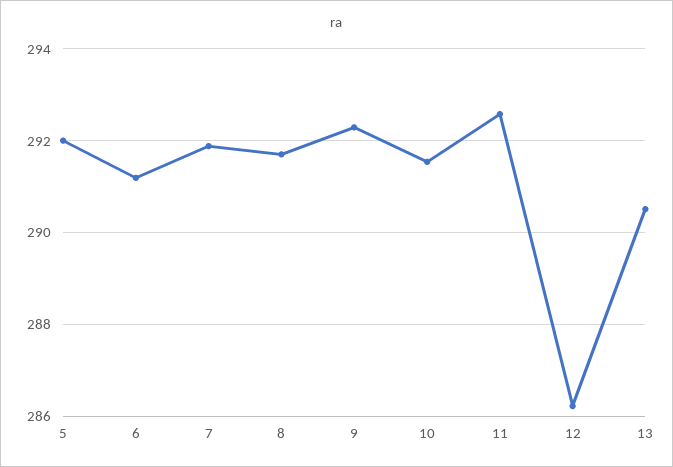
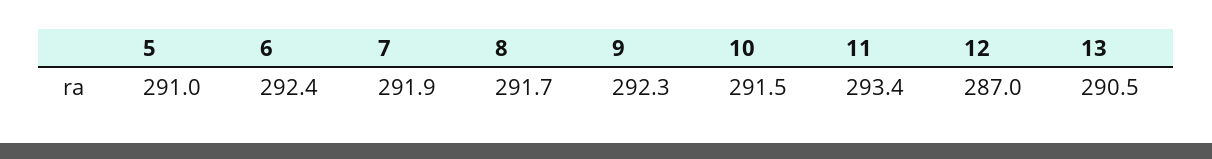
5: 292 -> 291
6: 291.2 -> 292.4
11: 292.6 -> 293.4
12: 286.2 -> 287

